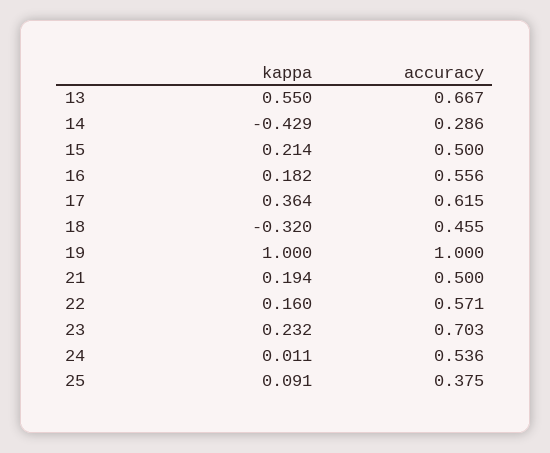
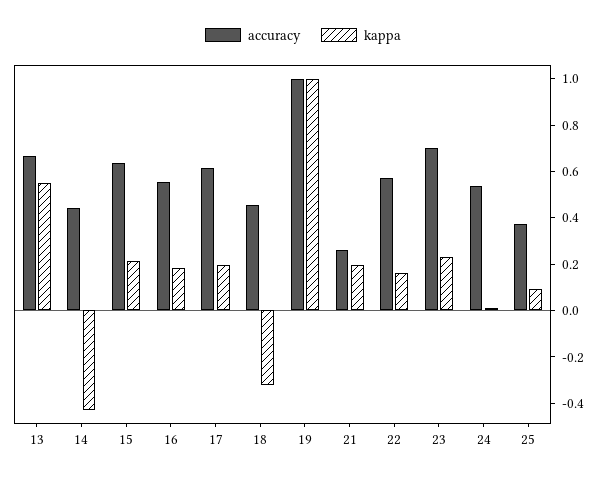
accuracy, 14: 0.286 -> 0.45
accuracy, 15: 0.5 -> 0.65
kappa, 17: 0.364 -> 0.2
accuracy, 21: 0.5 -> 0.25

